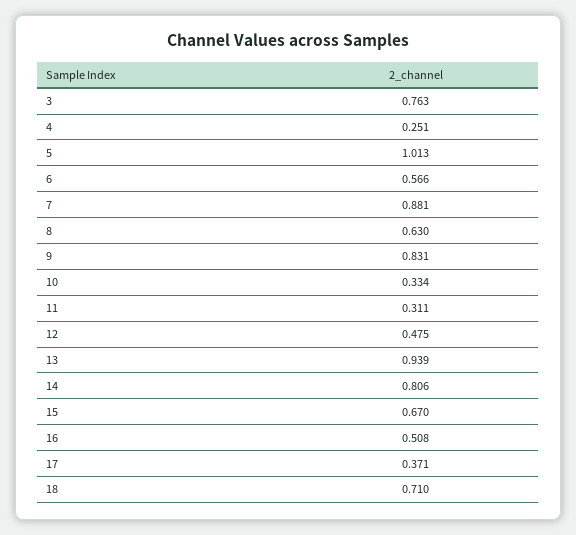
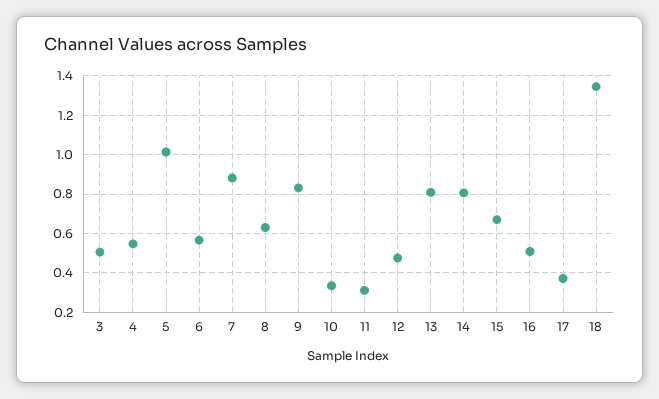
3: 0.763 -> 0.5
4: 0.251 -> 0.55
13: 0.939 -> 0.8
18: 0.71 -> 1.35

